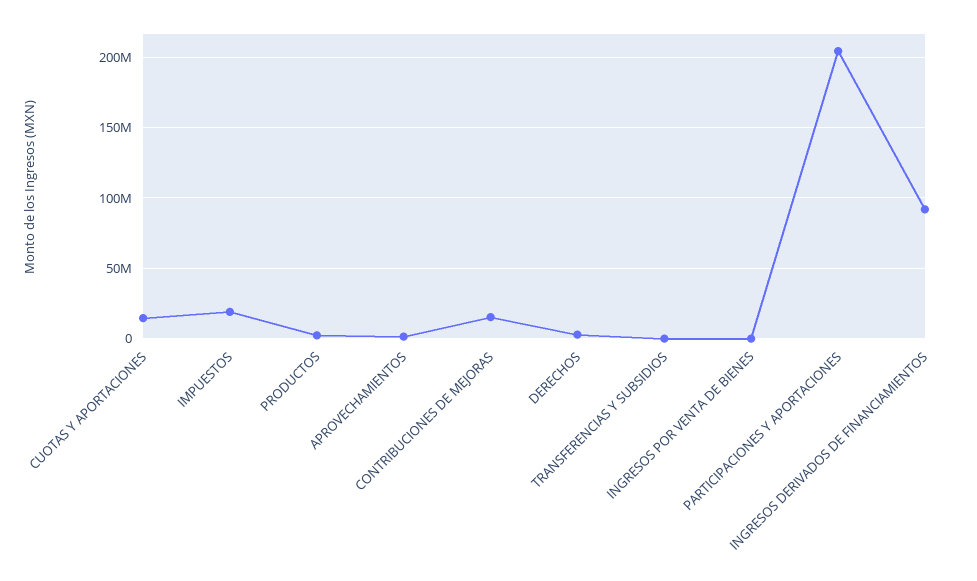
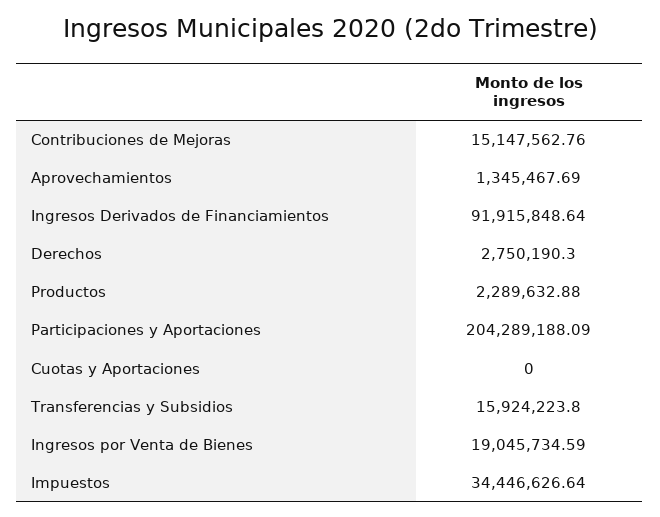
CUOTAS Y APORTACIONES: 15000000 -> 0
IMPUESTOS: 20000000 -> 34446626.64
TRANSFERENCIAS Y SUBSIDIOS: 0 -> 15924223.8
INGRESOS POR VENTA DE BIENES: 0 -> 19045734.59

